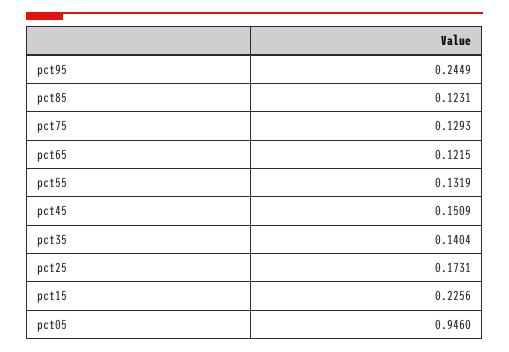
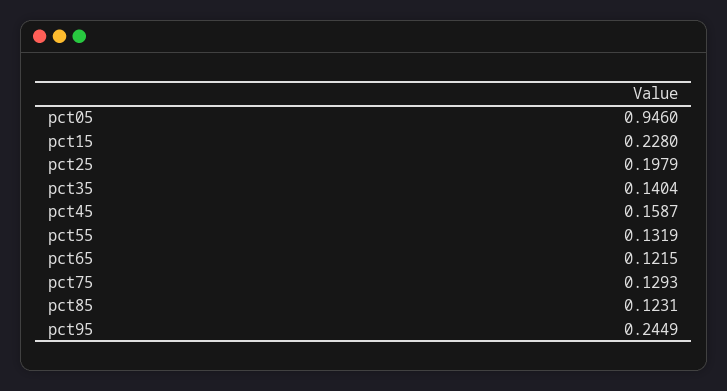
pct45: 0.1509 -> 0.1587
pct25: 0.1731 -> 0.1979
pct15: 0.2256 -> 0.228

